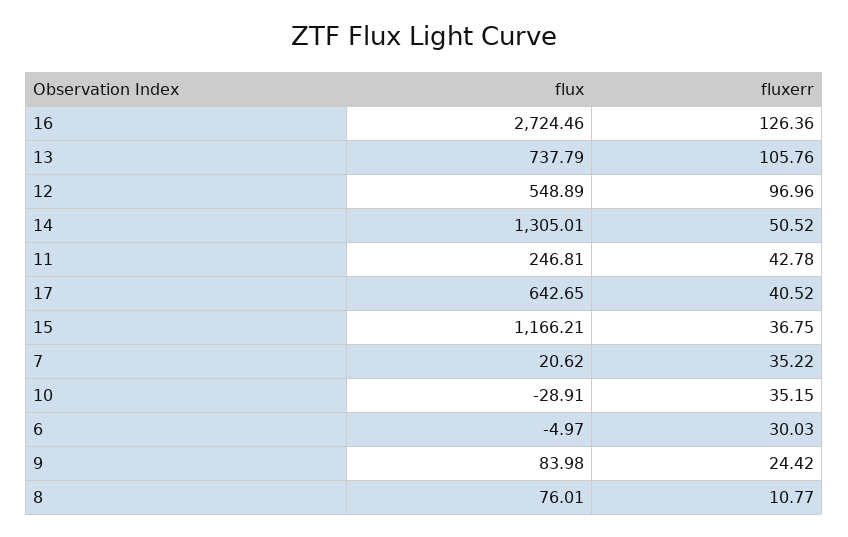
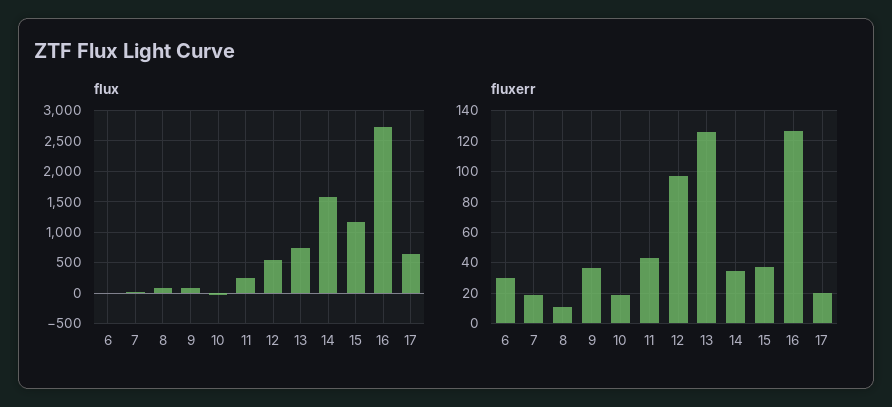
fluxerr, 13: 105.76 -> 125
flux, 14: 1305.01 -> 1600
fluxerr, 14: 50.52 -> 35
fluxerr, 17: 40.52 -> 20
fluxerr, 7: 35.22 -> 20
fluxerr, 10: 35.15 -> 20
fluxerr, 9: 24.42 -> 35

